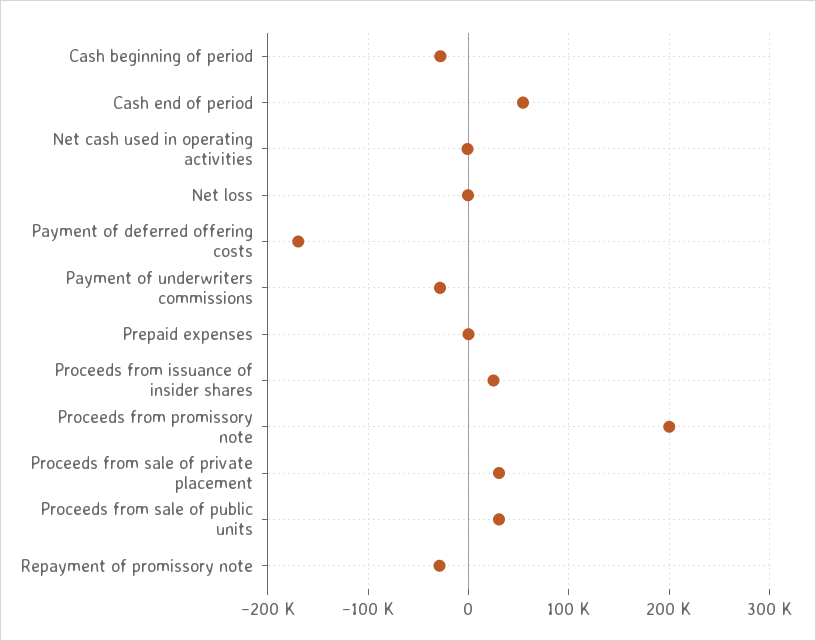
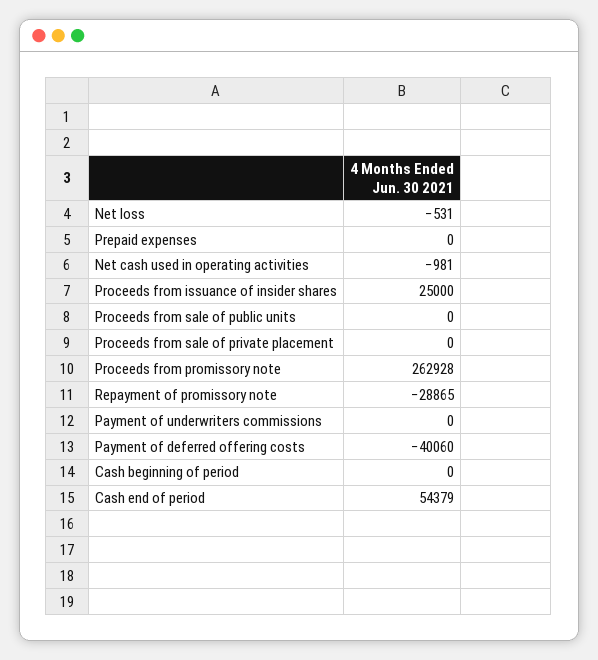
Cash beginning of period: -30000 -> 0
Payment of deferred offering costs: -170000 -> -40060
Payment of underwriters commissions: -30000 -> 0
Proceeds from promissory note: 200000 -> 262928
Proceeds from sale of private placement: 30000 -> 0
Proceeds from sale of public units: 30000 -> 0

